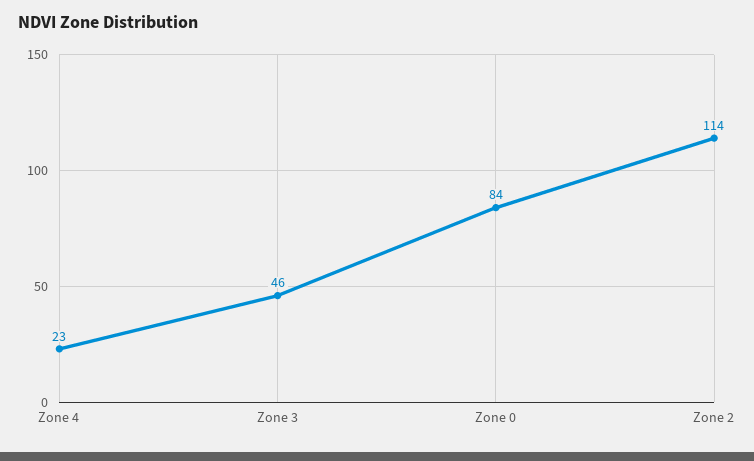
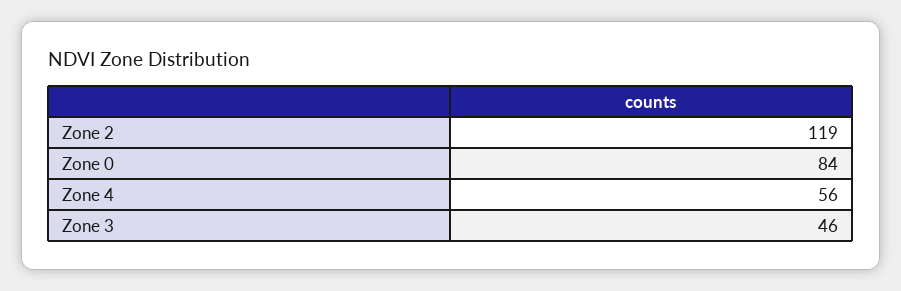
Zone 4: 23 -> 56
Zone 2: 114 -> 119

